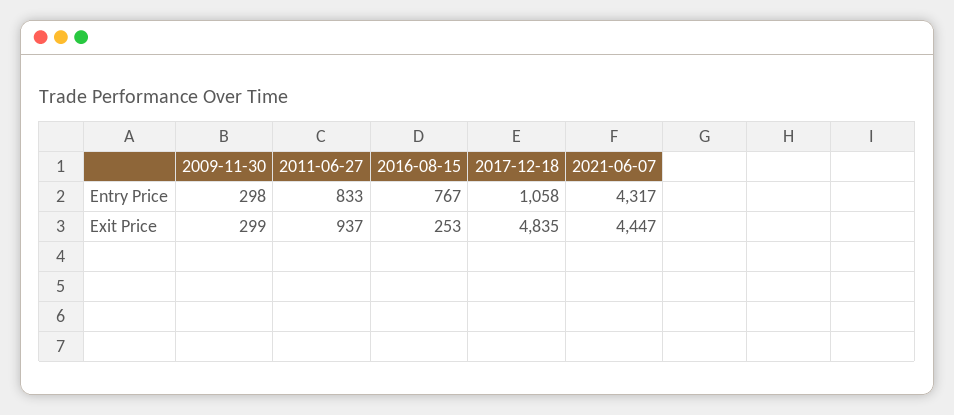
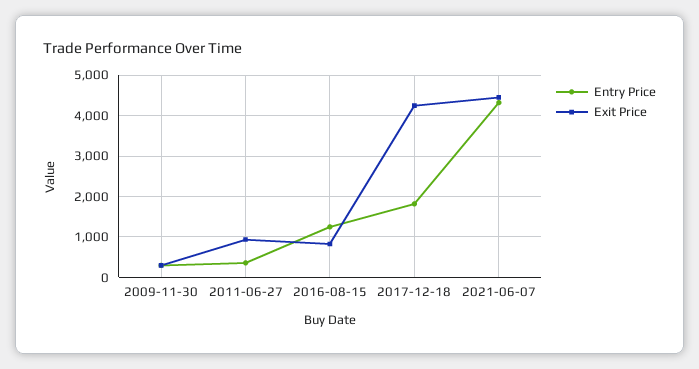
Entry Price, 2011-06-27: 833 -> 400
Entry Price, 2016-08-15: 767 -> 1200
Entry Price, 2017-12-18: 1058 -> 1800
Exit Price, 2016-08-15: 253 -> 800
Exit Price, 2017-12-18: 4835 -> 4200

